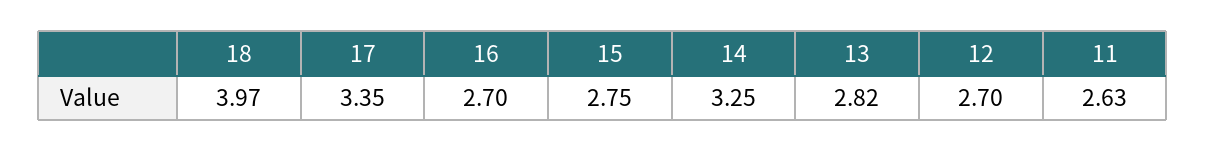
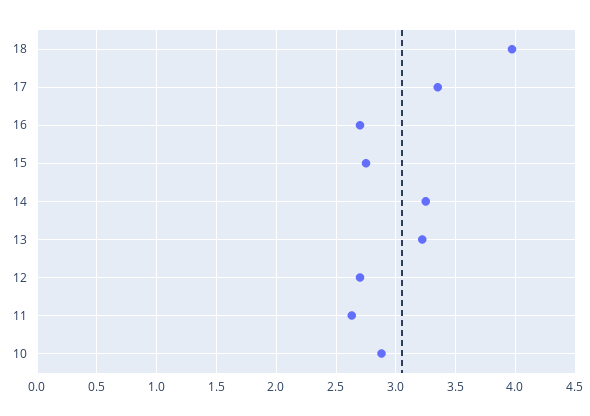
13: 2.82 -> 3.2
10: none -> 2.9

